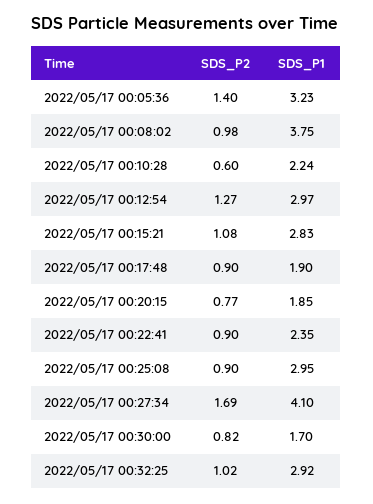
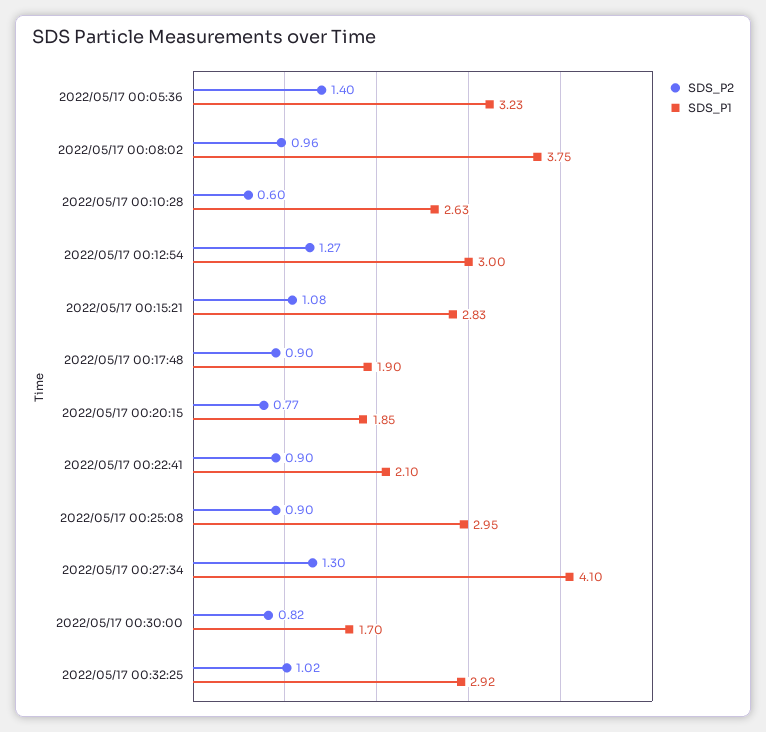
SDS_P2, 2022/05/17 00:08:02: 0.98 -> 0.96
SDS_P1, 2022/05/17 00:10:28: 2.24 -> 2.63
SDS_P1, 2022/05/17 00:12:54: 2.97 -> 3
SDS_P1, 2022/05/17 00:22:41: 2.35 -> 2.1
SDS_P2, 2022/05/17 00:27:34: 1.69 -> 1.3

